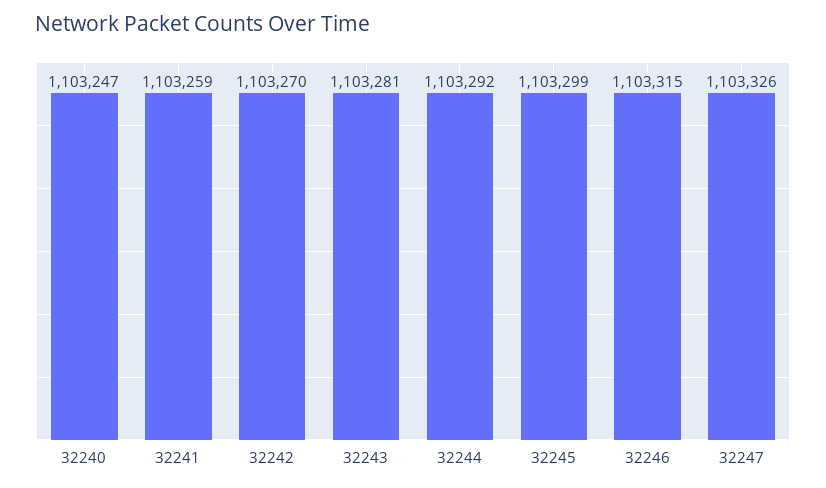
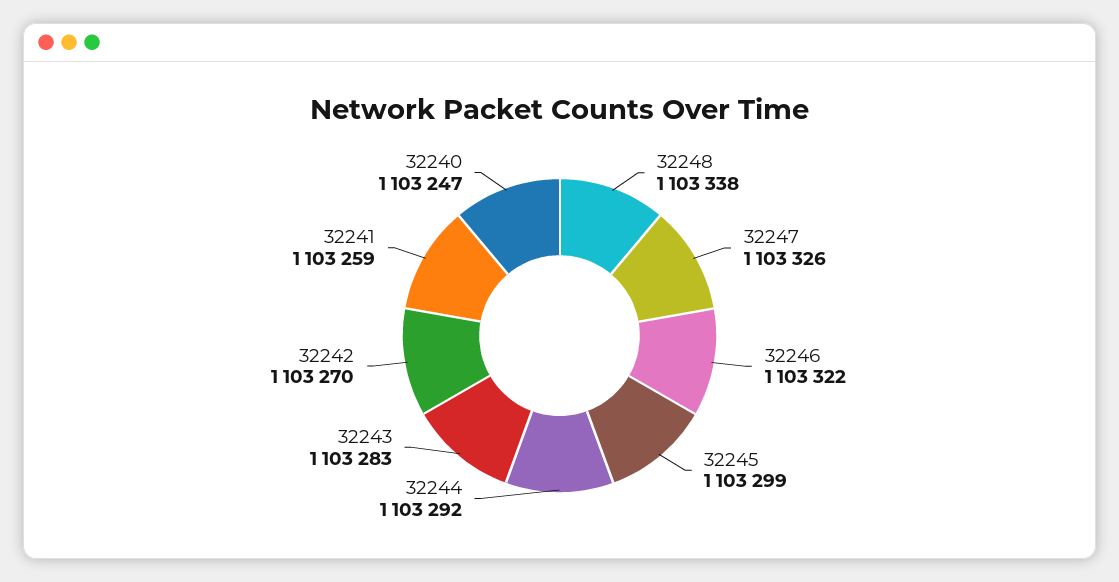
32243: 1103281 -> 1103283
32246: 1103315 -> 1103322
32248: none -> 1103338

